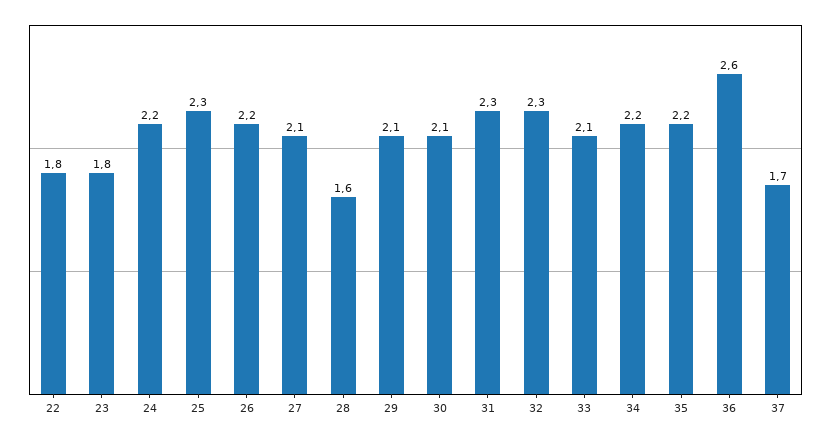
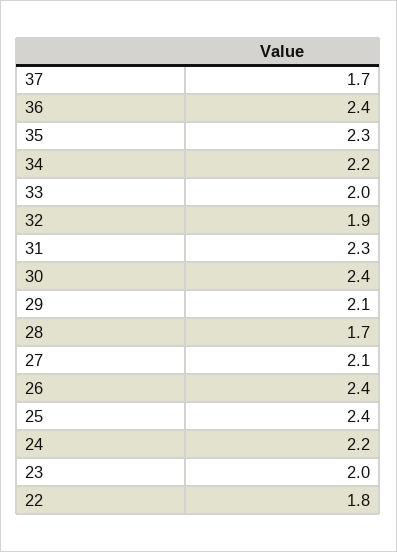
23: 1.8 -> 2
25: 2.3 -> 2.4
26: 2.2 -> 2.4
28: 1.6 -> 1.7
30: 2.1 -> 2.4
32: 2.3 -> 1.9
33: 2.1 -> 2
35: 2.2 -> 2.3
36: 2.6 -> 2.4

